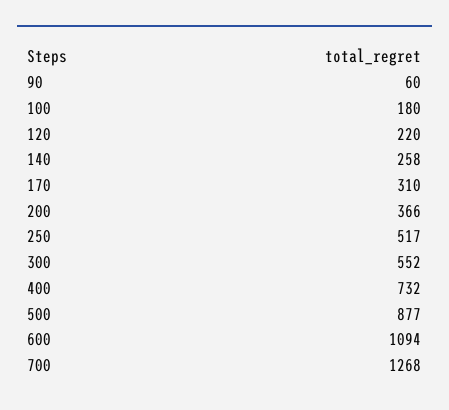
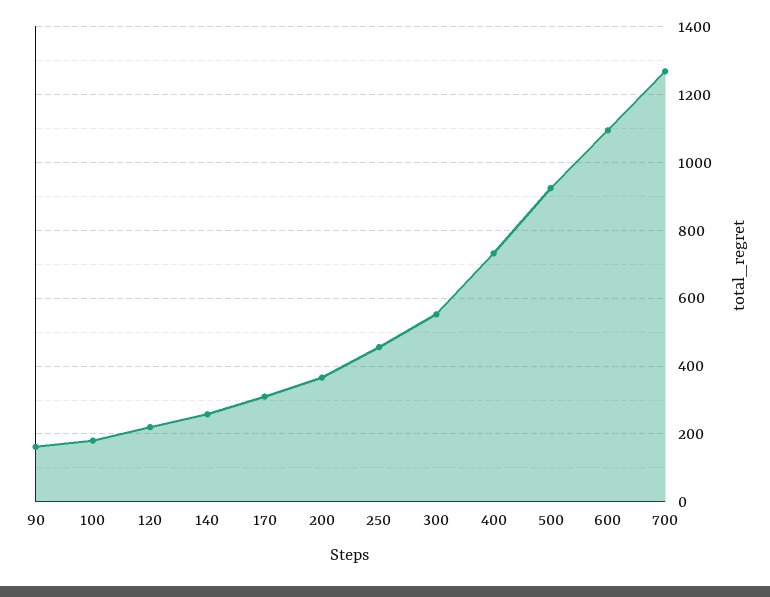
90: 60 -> 160
250: 517 -> 460
500: 877 -> 920

